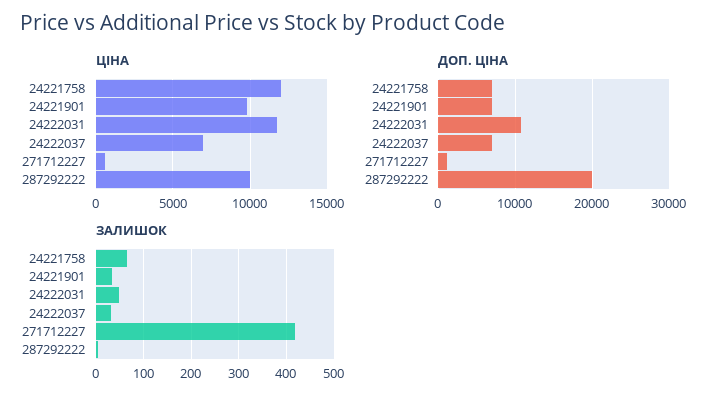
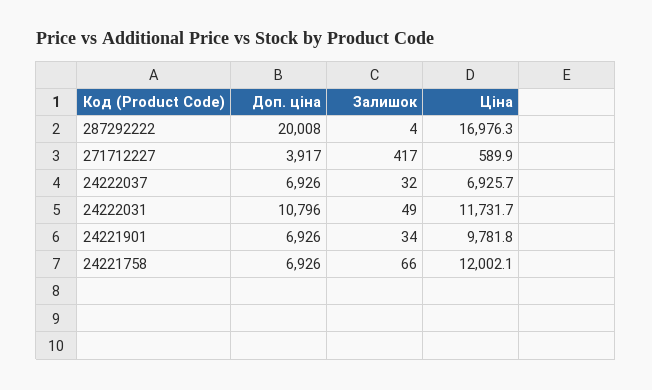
ЦІНА, 287292222: 10000 -> 16976.3
ДОП. ЦІНА, 271712227: 1000 -> 3917

